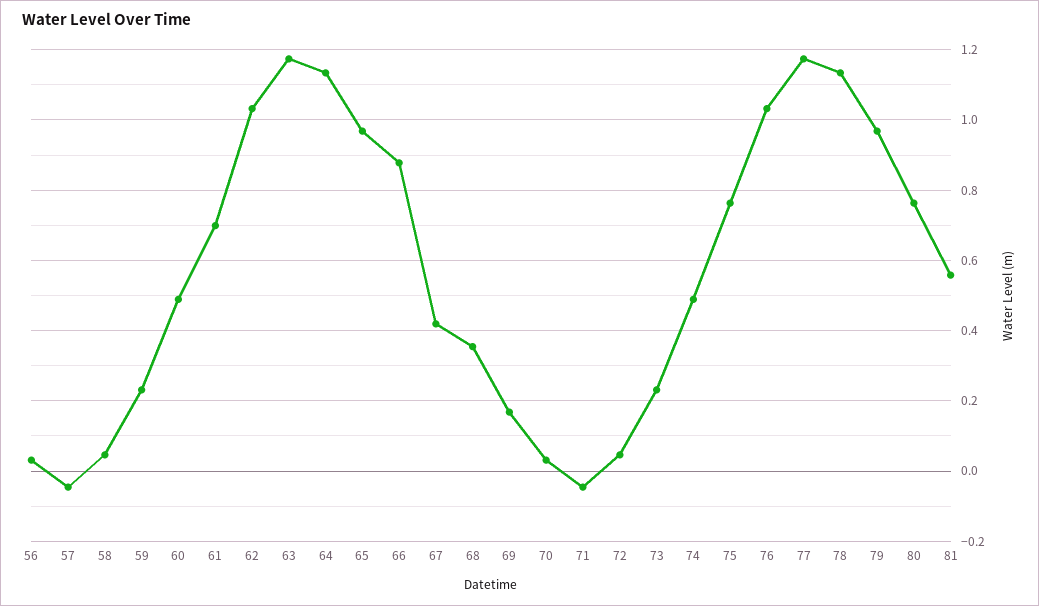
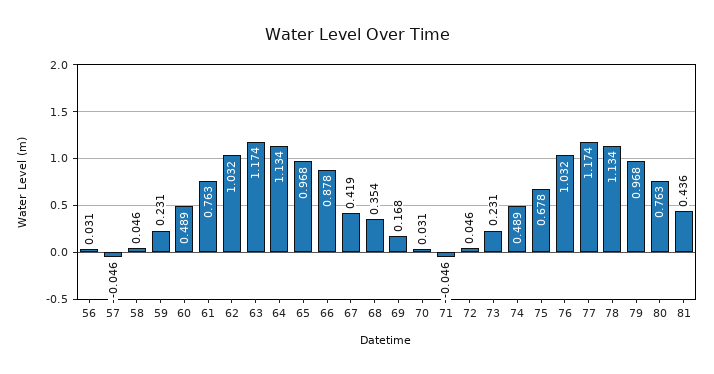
61: 0.7 -> 0.763
75: 0.76 -> 0.678
81: 0.56 -> 0.436

